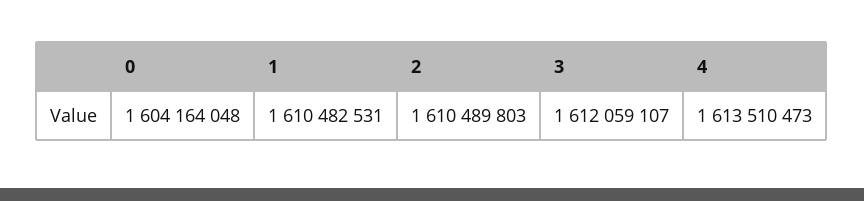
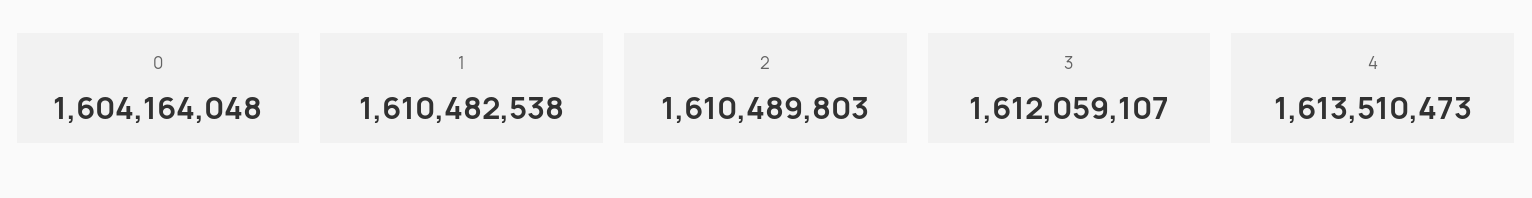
1: 1610482531 -> 1610482538

